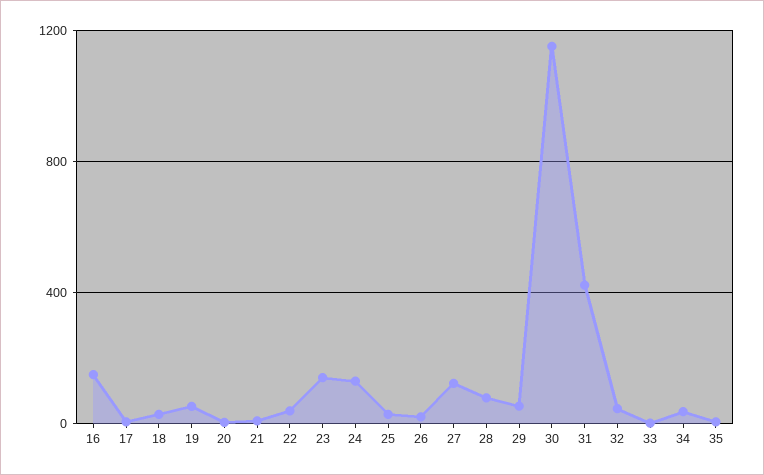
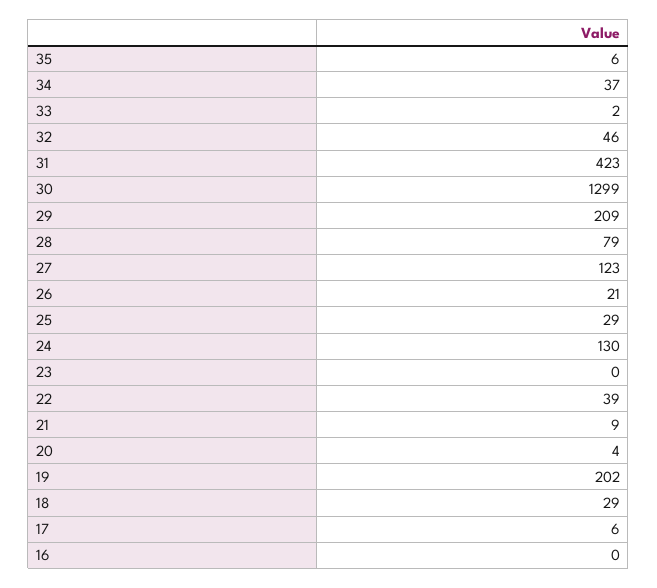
16: 150 -> 0
19: 50 -> 202
23: 150 -> 0
29: 50 -> 209
30: 1150 -> 1299

